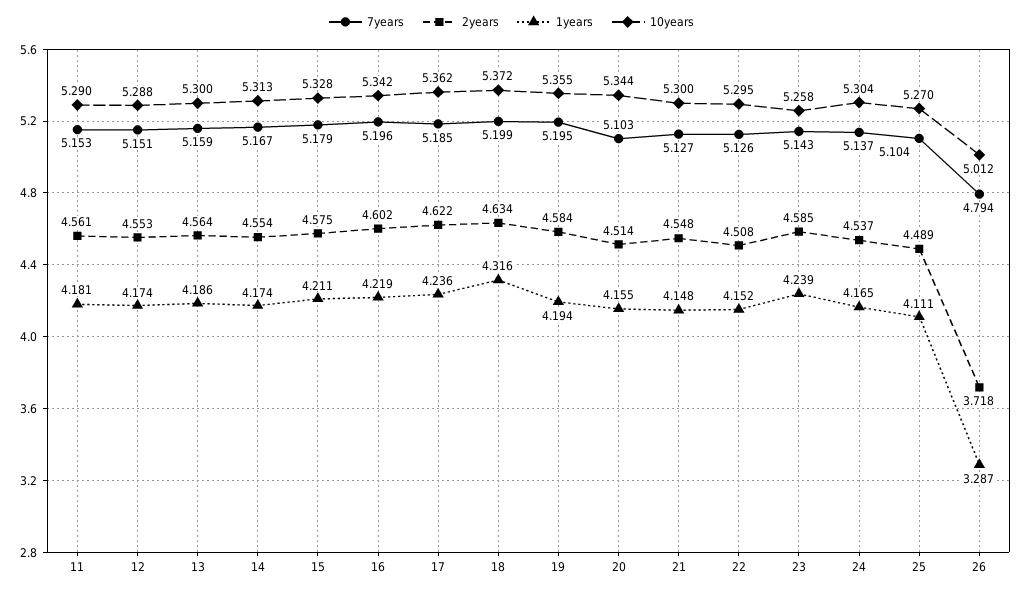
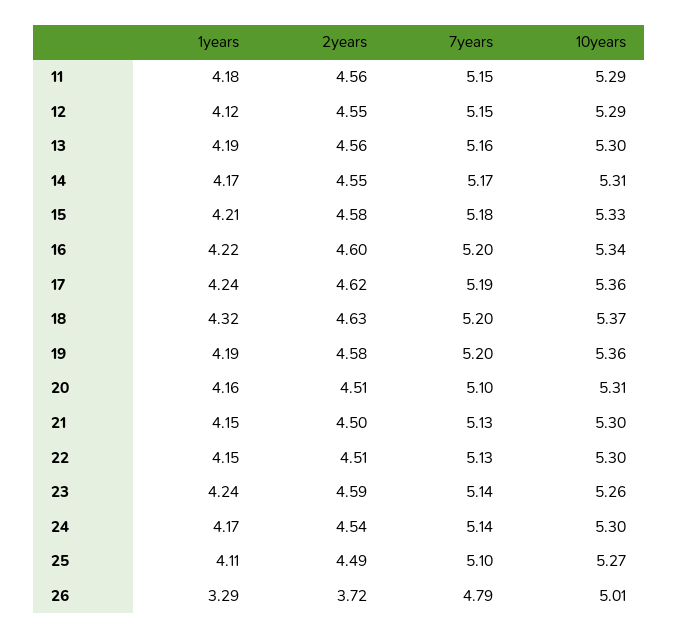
1years, 12: 4.174 -> 4.12
10years, 20: 5.344 -> 5.31
2years, 21: 4.548 -> 4.5

